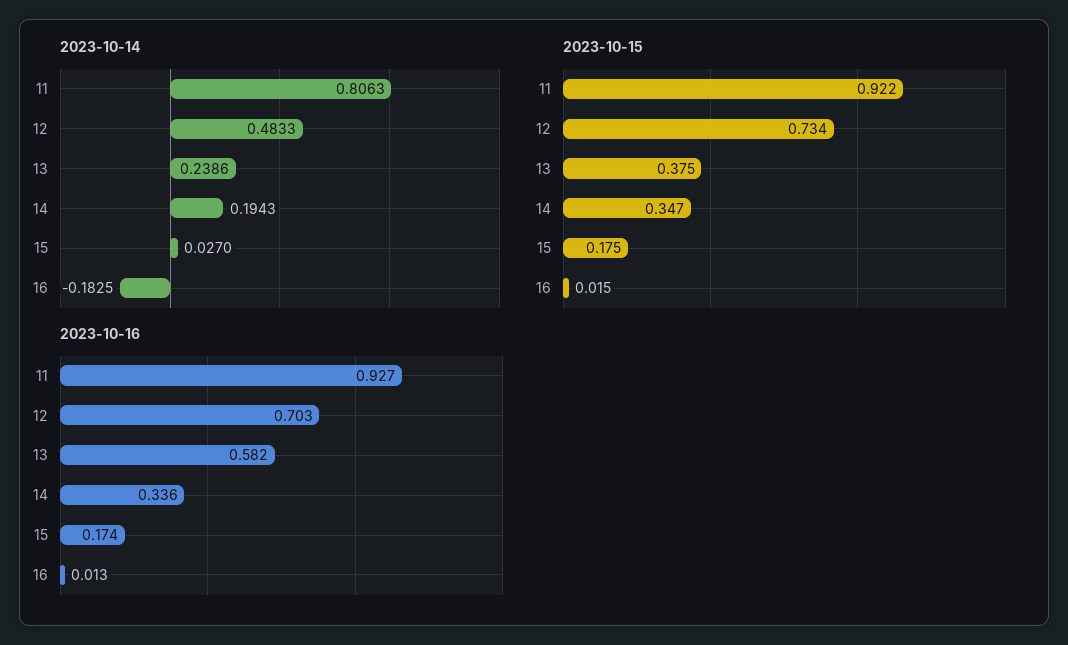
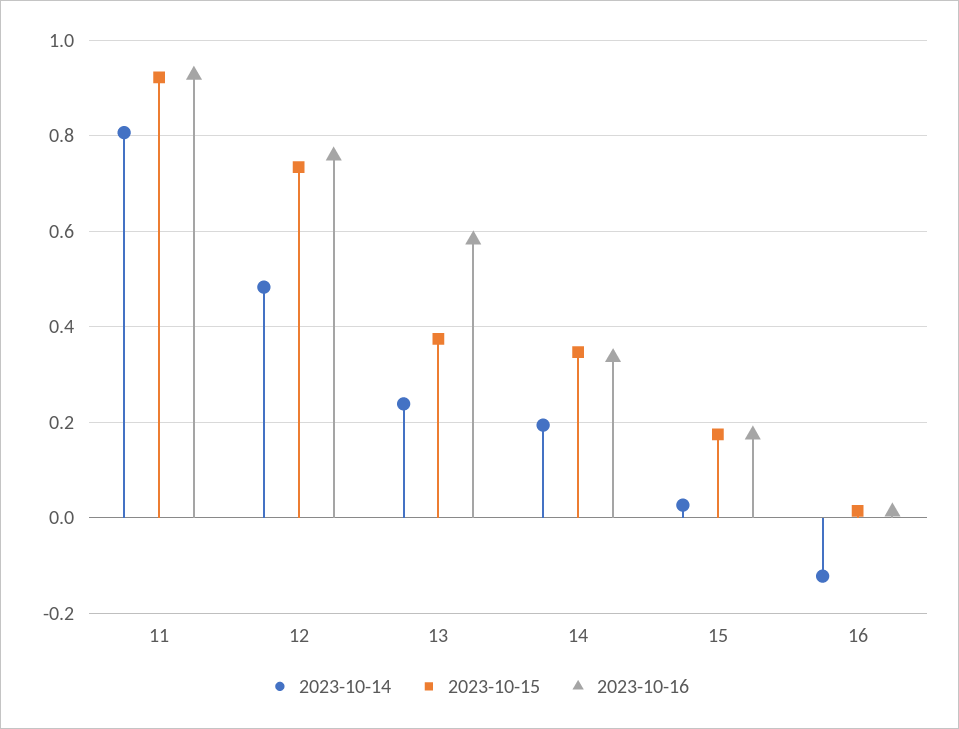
2023-10-14, 16: -0.1825 -> -0.12
2023-10-16, 12: 0.703 -> 0.76

